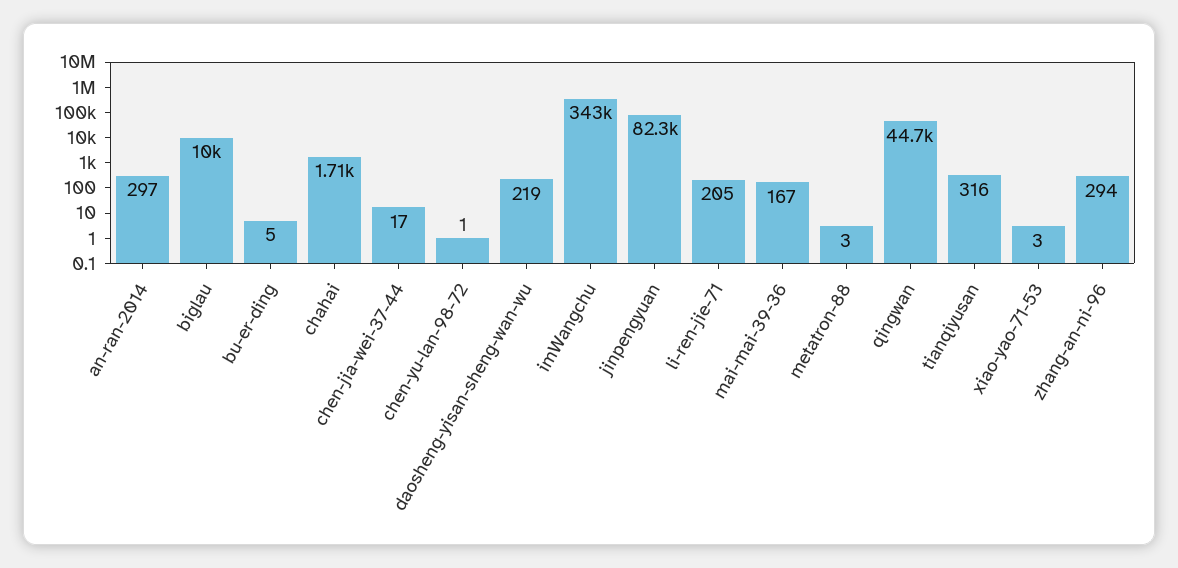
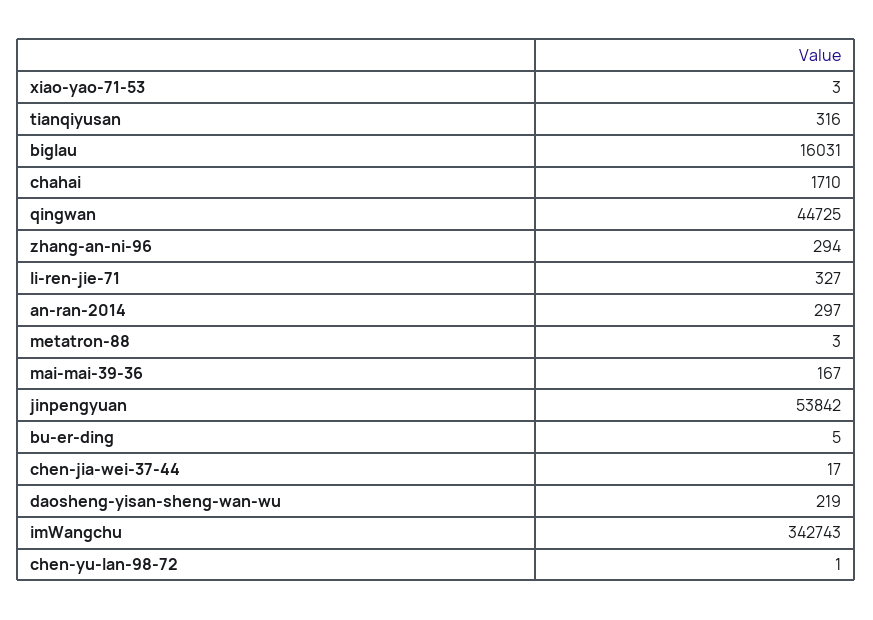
biglau: 10000 -> 16031
jinpengyuan: 82300 -> 53842
li-ren-jie-71: 205 -> 327

